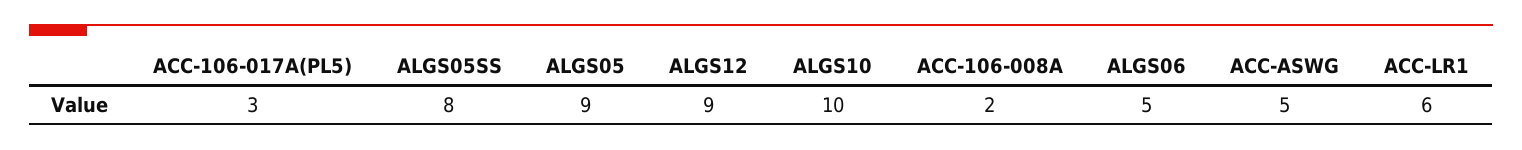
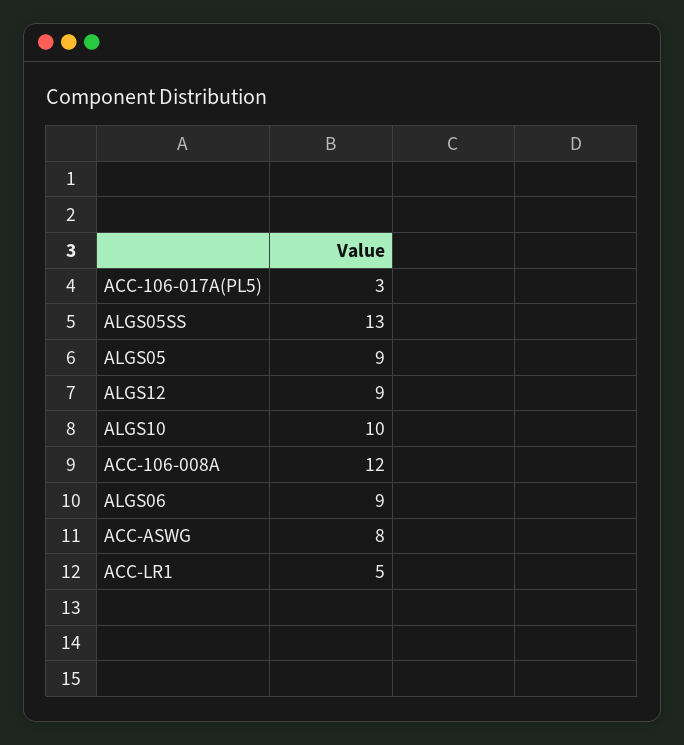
ALGS05SS: 8 -> 13
ACC-106-008A: 2 -> 12
ALGS06: 5 -> 9
ACC-ASWG: 5 -> 8
ACC-LR1: 6 -> 5

